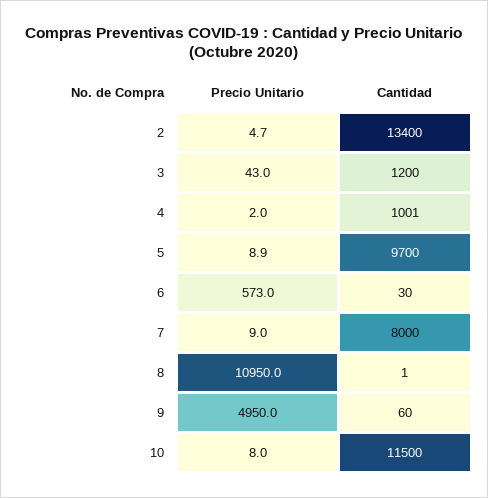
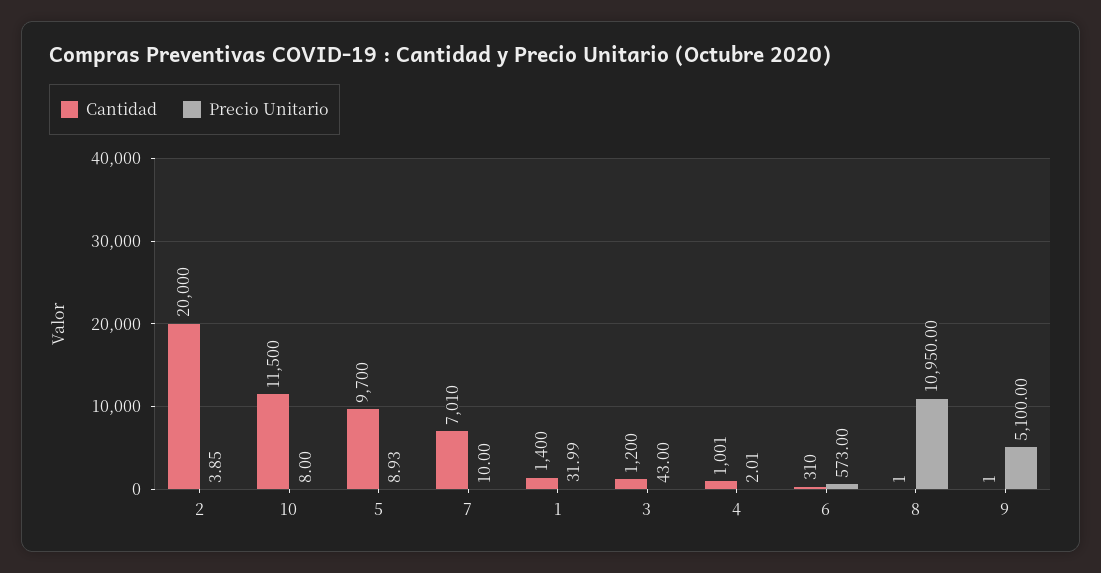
Precio Unitario, 2: 4.7 -> 3.85
Cantidad, 2: 13400 -> 20000
Cantidad, 6: 30 -> 310
Precio Unitario, 7: 9 -> 10
Cantidad, 7: 8000 -> 7010
Precio Unitario, 9: 4950 -> 5100
Cantidad, 9: 60 -> 1
Cantidad, 1: none -> 1400
Precio Unitario, 1: none -> 31.99

